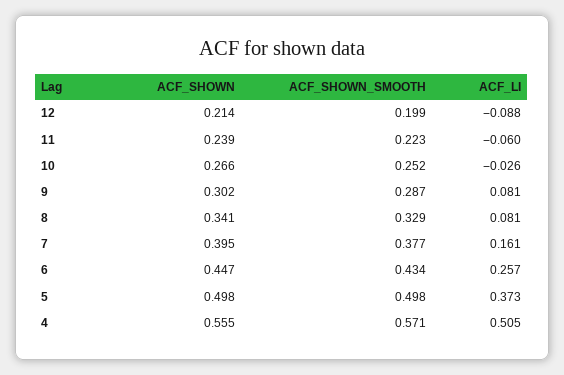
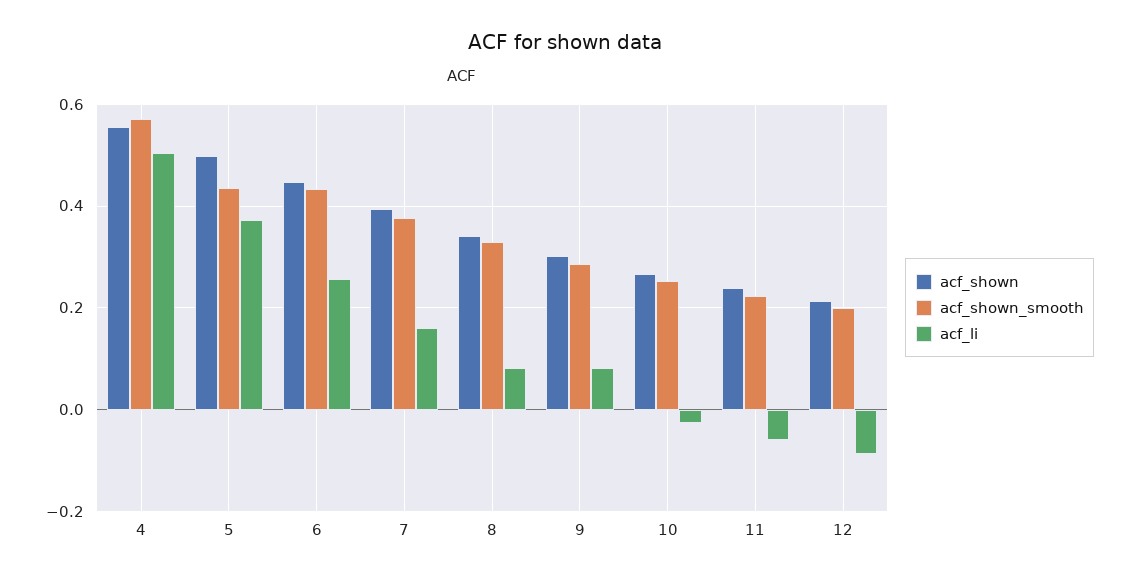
ACF_SHOWN_SMOOTH, 5: 0.498 -> 0.44

